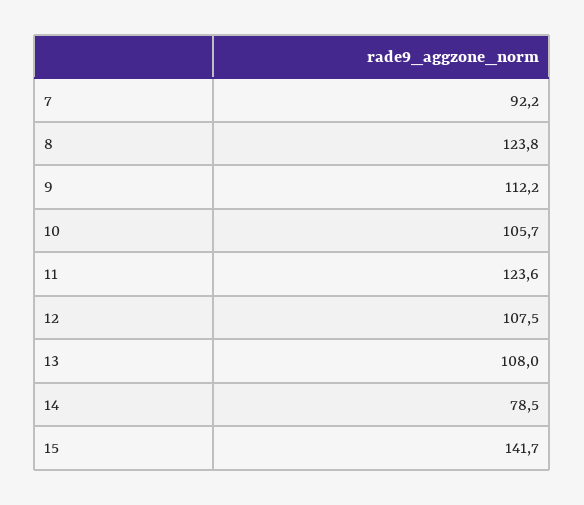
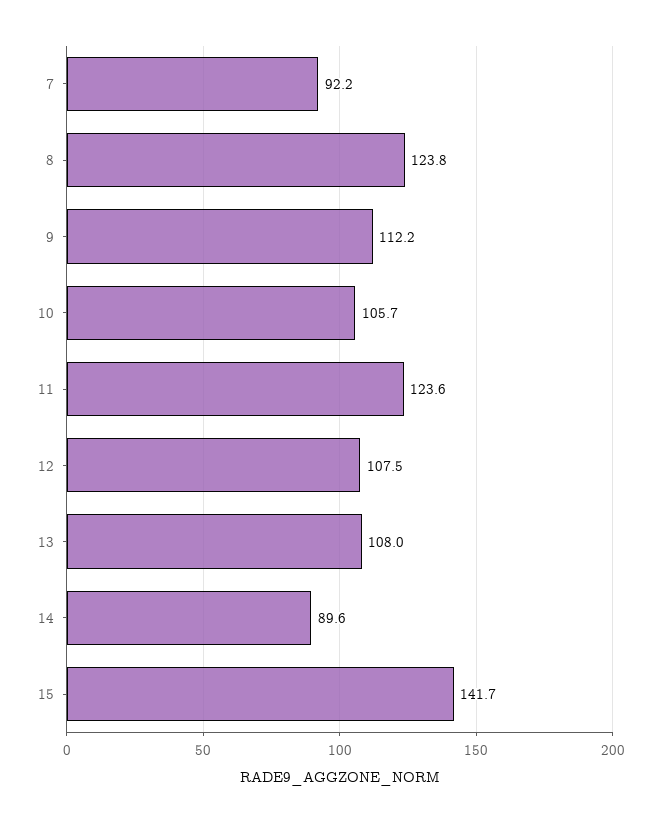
14: 78.5 -> 89.6

